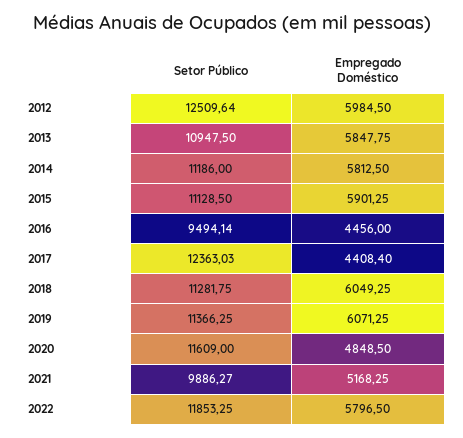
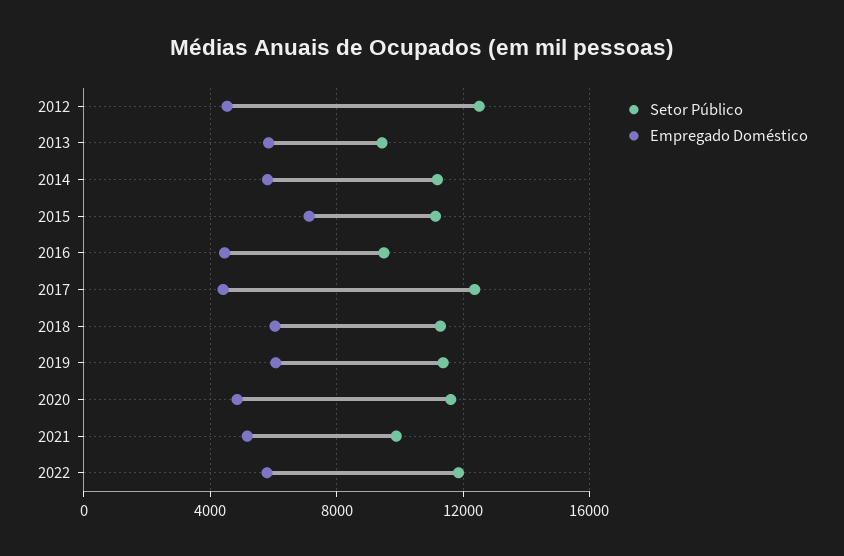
Empregado Doméstico, 2012: 5984.5 -> 4500
Setor Público, 2013: 10947.5 -> 9500
Empregado Doméstico, 2015: 5901.25 -> 7000

